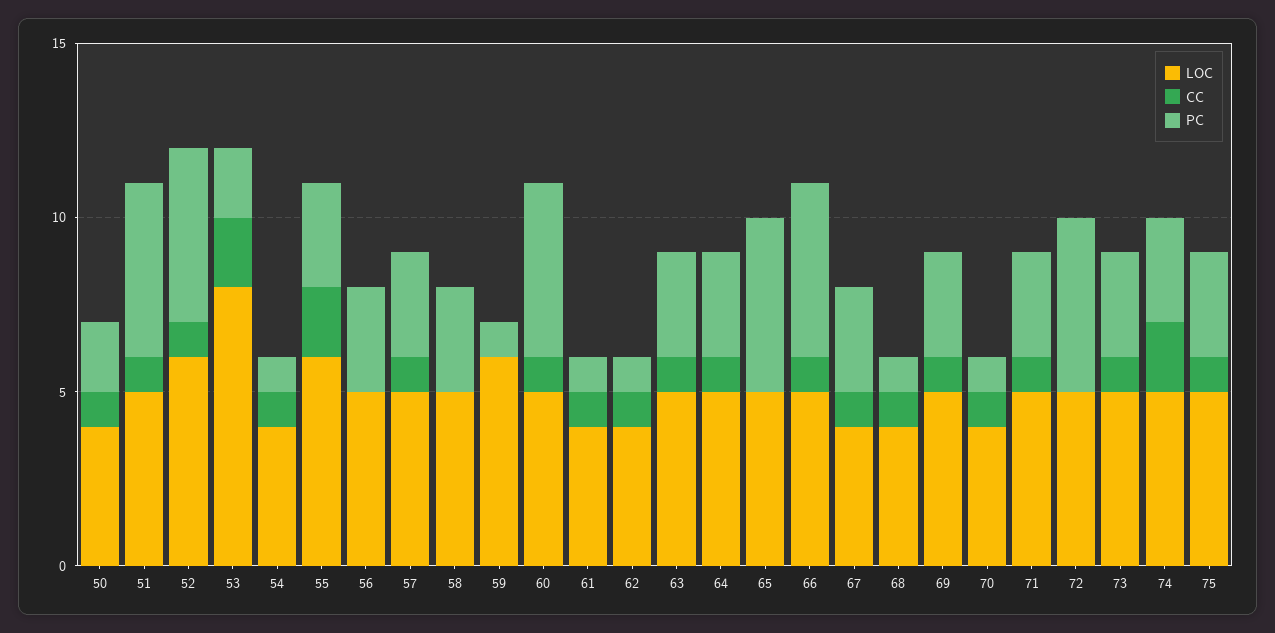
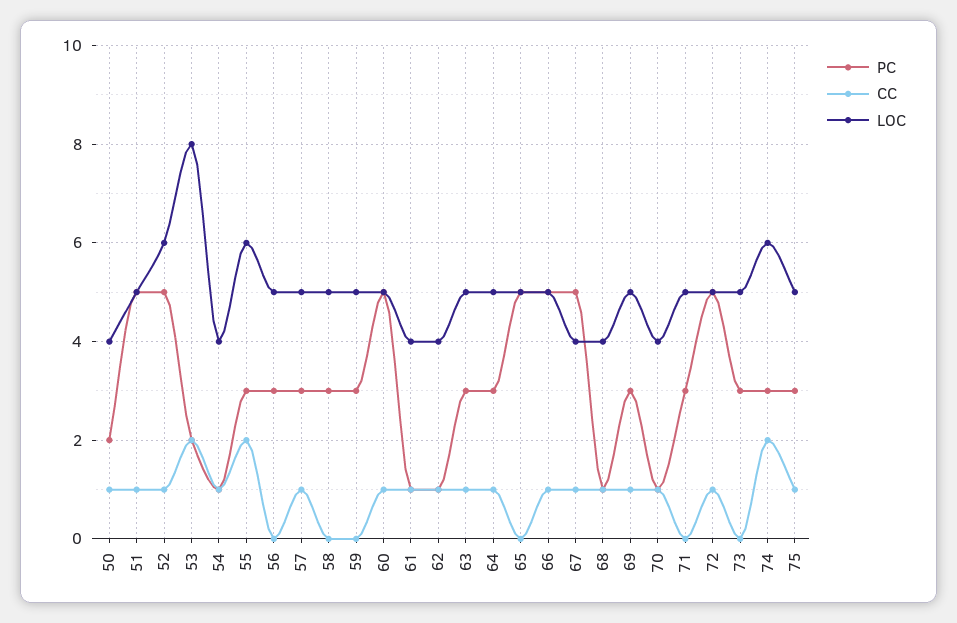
LOC, 59: 6 -> 5
PC, 59: 1 -> 3
PC, 67: 3 -> 5
CC, 71: 1 -> 0
CC, 72: 0 -> 1
CC, 73: 1 -> 0
LOC, 74: 5 -> 6

